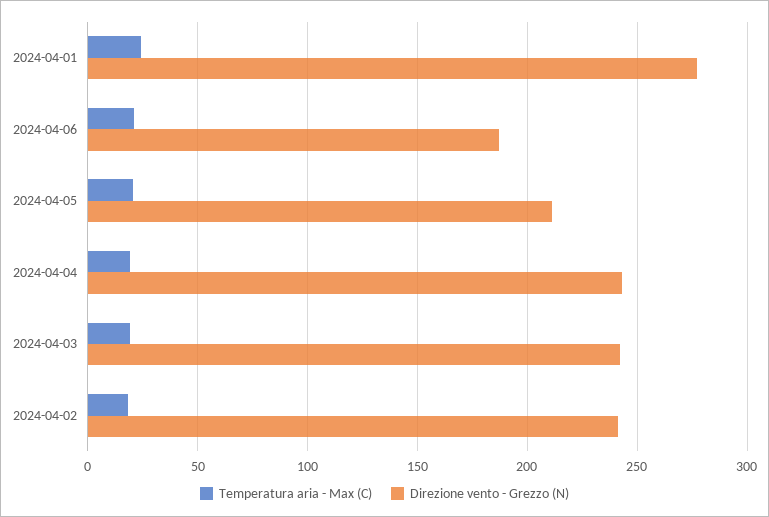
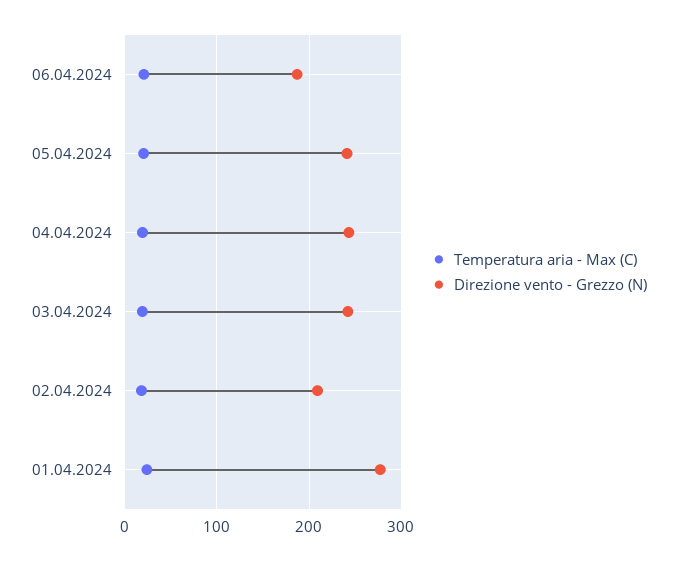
Direzione vento - Grezzo (N), 2024-04-05: 210 -> 240
Direzione vento - Grezzo (N), 2024-04-02: 240 -> 210

